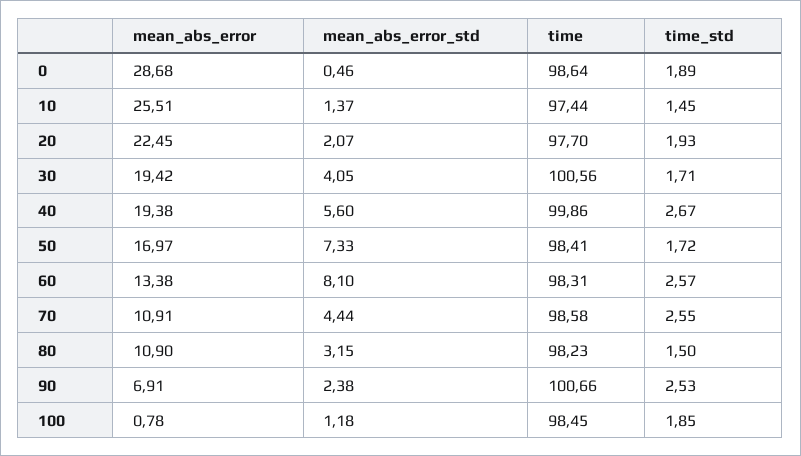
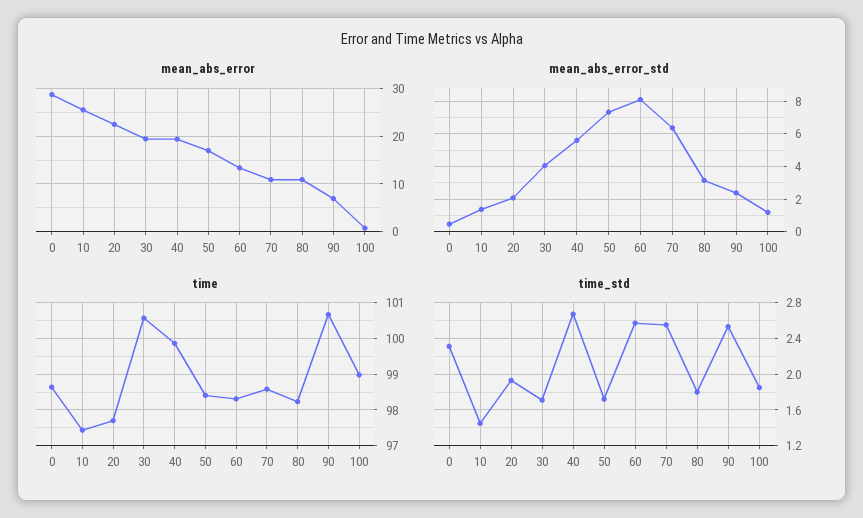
time_std, 0: 1.89 -> 2.3
mean_abs_error_std, 70: 4.44 -> 6.5
time_std, 80: 1.5 -> 1.8
time, 100: 98.45 -> 99

